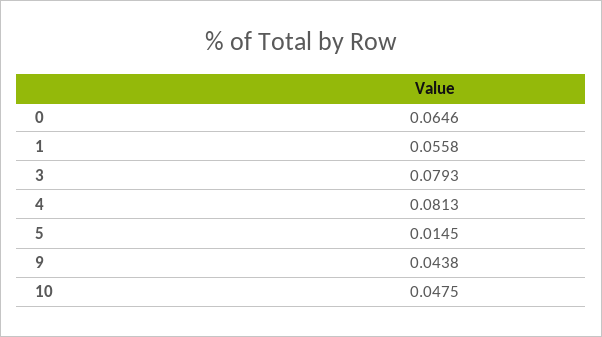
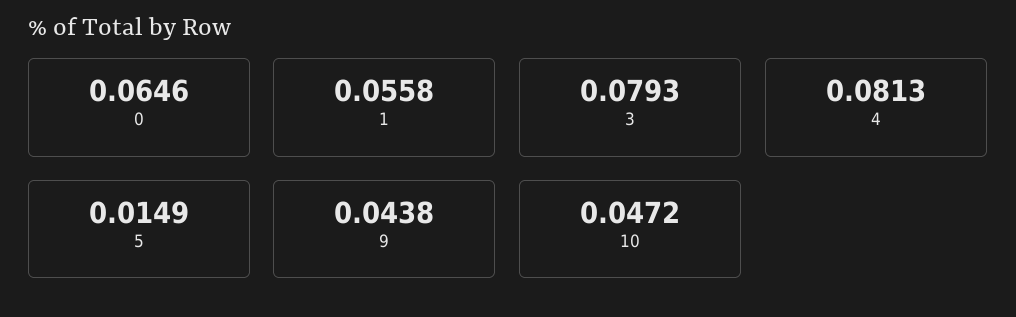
5: 0.0145 -> 0.0149
10: 0.0475 -> 0.0472

